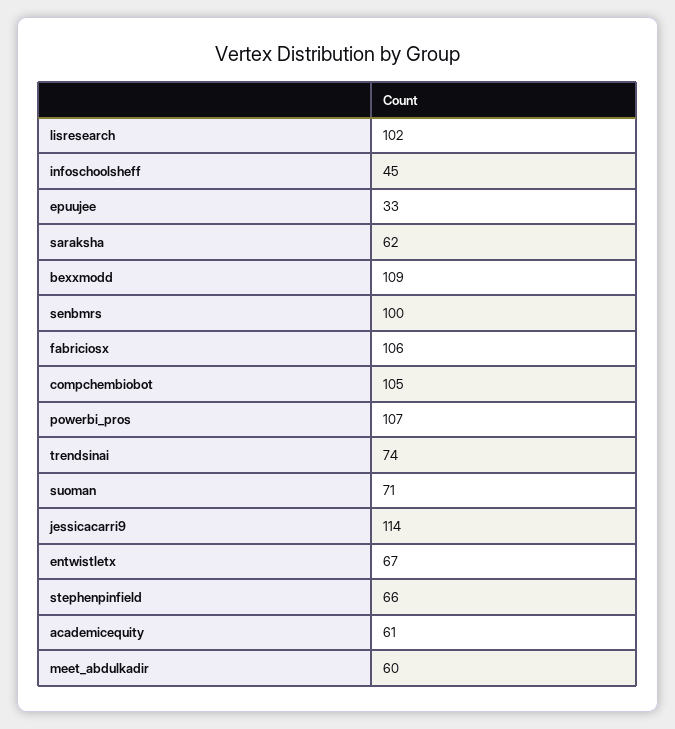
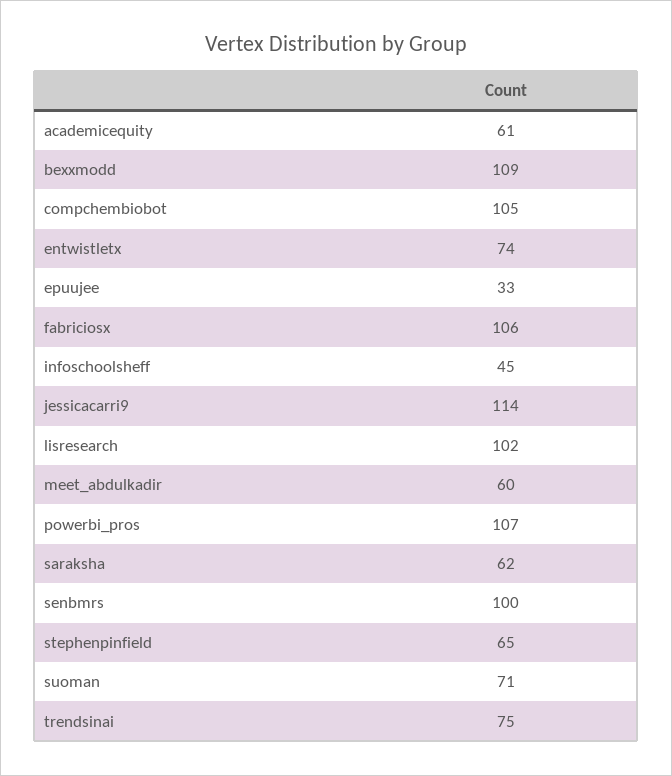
trendsinai: 74 -> 75
entwistletx: 67 -> 74
stephenpinfield: 66 -> 65

